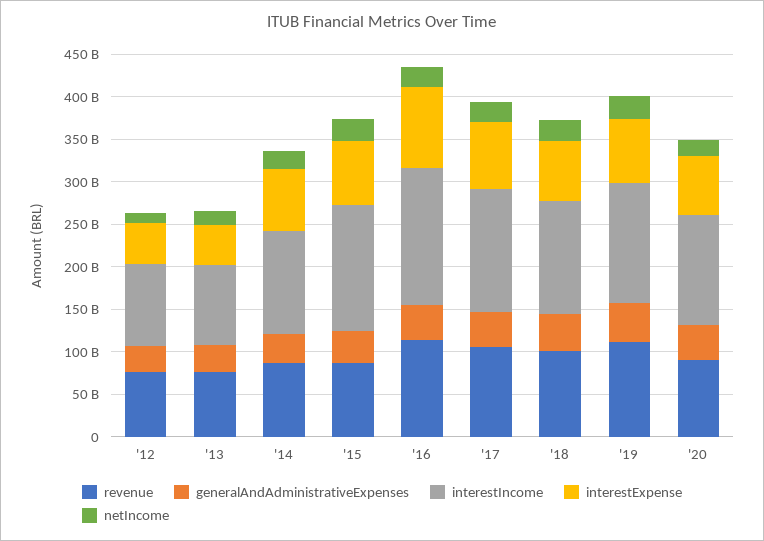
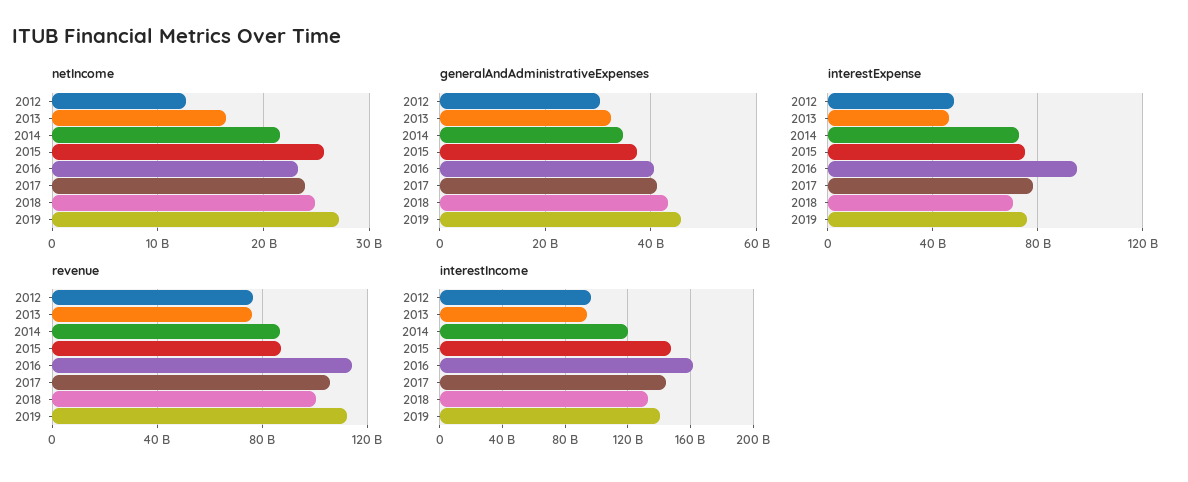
revenue, '20: 90000000000 -> none
generalAndAdministrativeExpenses, '20: 40000000000 -> none
interestIncome, '20: 130000000000 -> none
interestExpense, '20: 70000000000 -> none
netIncome, '20: 20000000000 -> none

